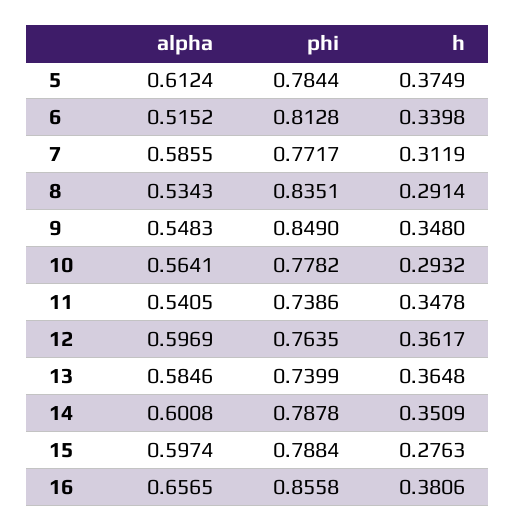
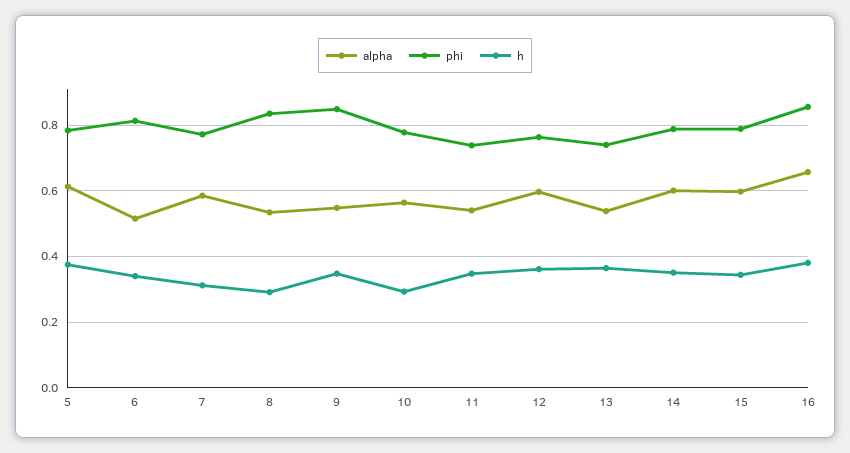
alpha, 13: 0.5846 -> 0.54
h, 15: 0.2763 -> 0.34

